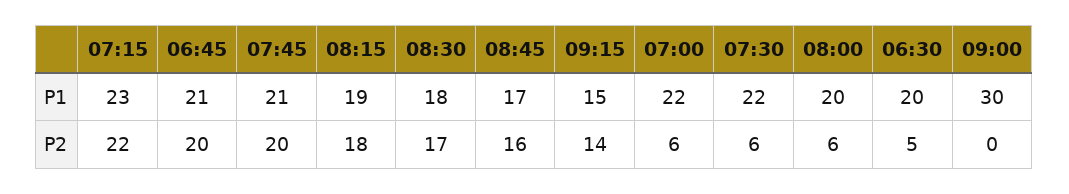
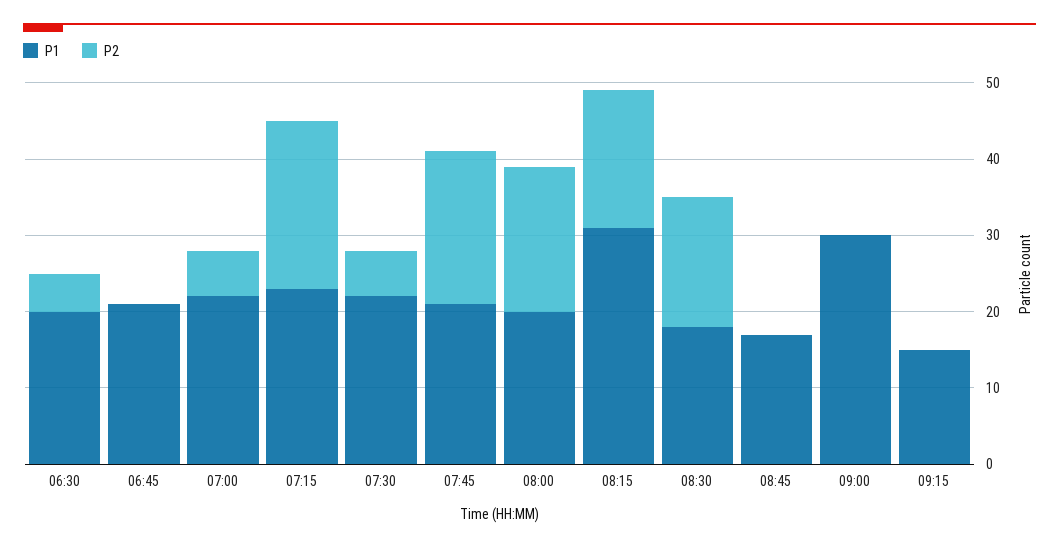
P1, 08:15: 19 -> 30
P2, 06:45: 20 -> 0
P2, 08:45: 16 -> 0
P2, 09:15: 14 -> 0
P2, 08:00: 6 -> 20

